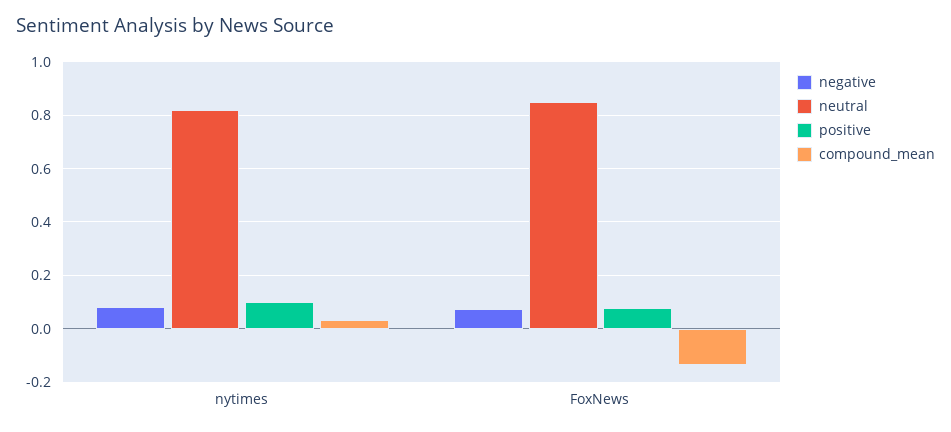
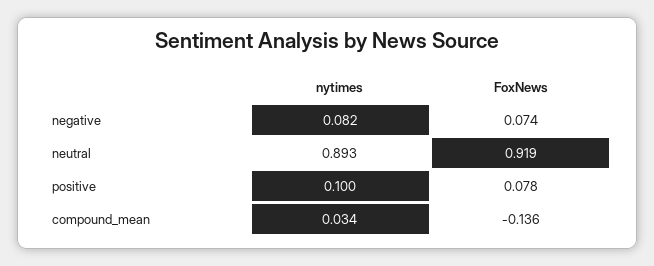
neutral, nytimes: 0.825 -> 0.893
neutral, FoxNews: 0.85 -> 0.919

